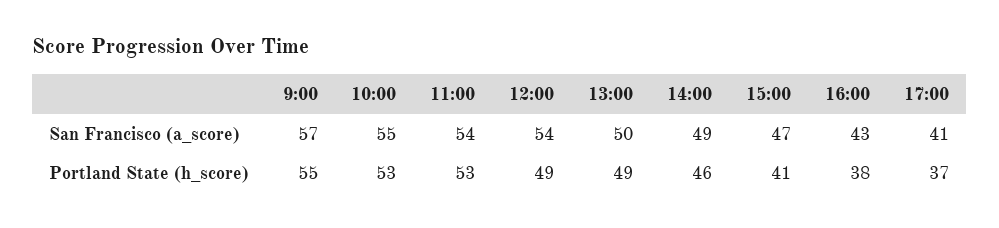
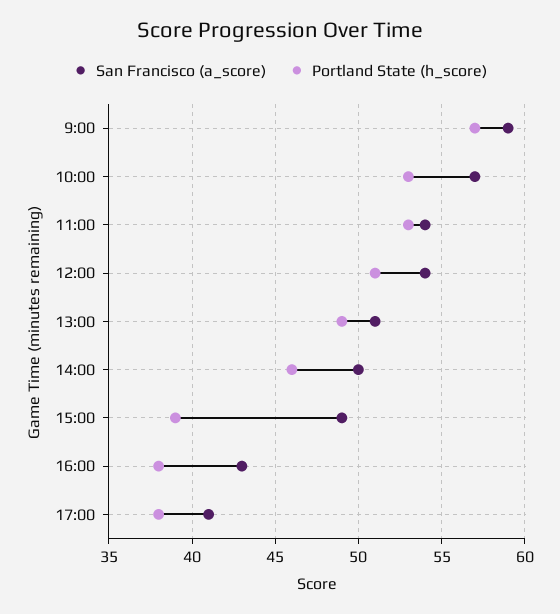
San Francisco (a_score), 9:00: 57 -> 59
San Francisco (a_score), 10:00: 55 -> 57
San Francisco (a_score), 13:00: 50 -> 51
San Francisco (a_score), 14:00: 49 -> 50
San Francisco (a_score), 15:00: 47 -> 49
Portland State (h_score), 9:00: 55 -> 57
Portland State (h_score), 12:00: 49 -> 51
Portland State (h_score), 15:00: 41 -> 39
Portland State (h_score), 17:00: 37 -> 38

